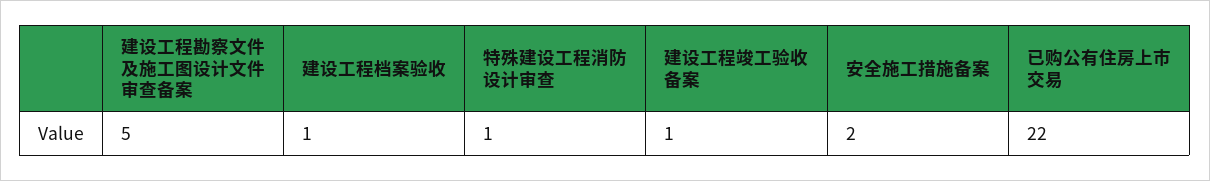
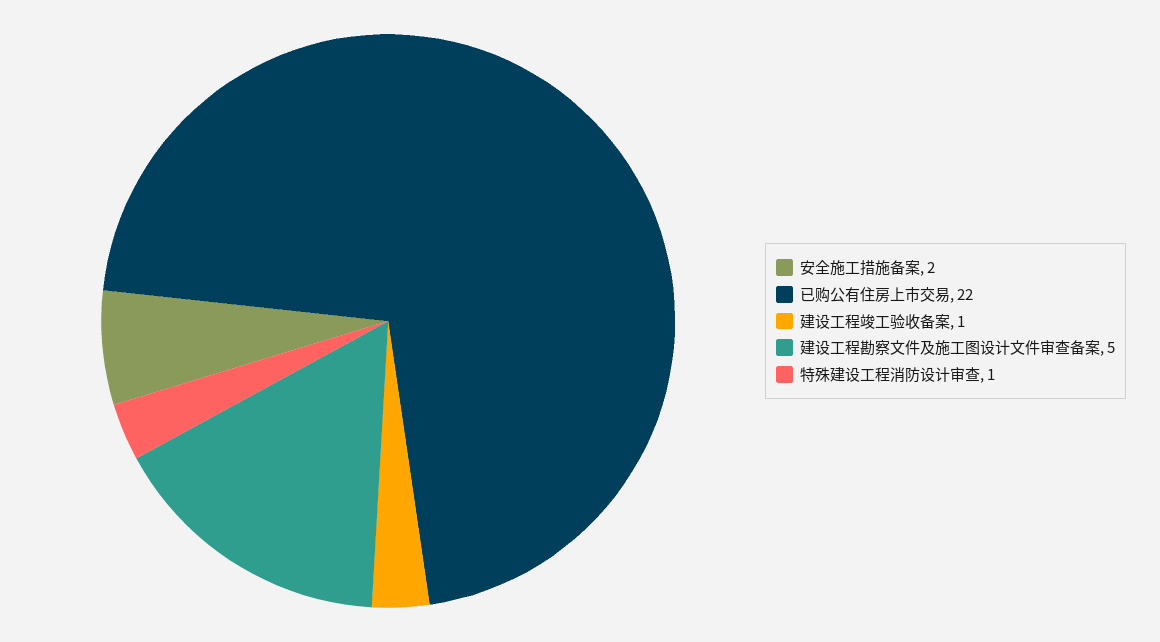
建设工程档案验收: 1 -> none

